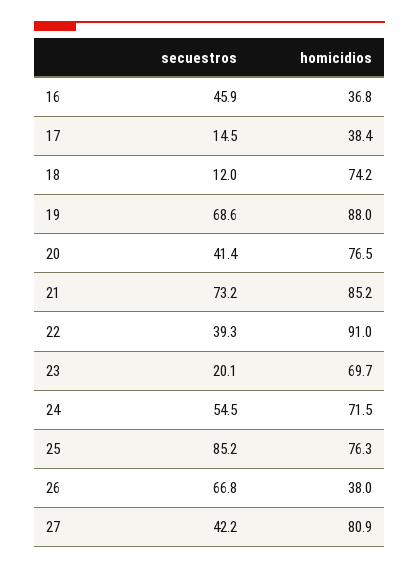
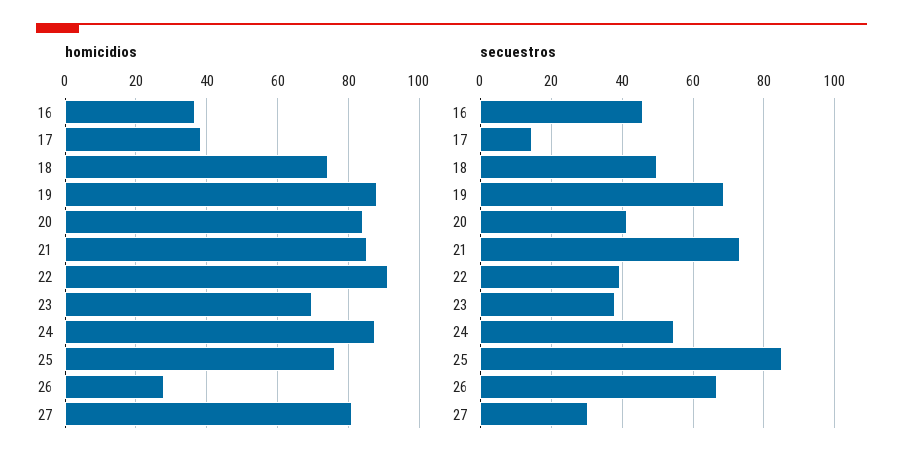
secuestros, 18: 12 -> 50
homicidios, 20: 76.5 -> 84
secuestros, 23: 20.1 -> 38
homicidios, 24: 71.5 -> 88
homicidios, 26: 38 -> 28
secuestros, 27: 42.2 -> 30

